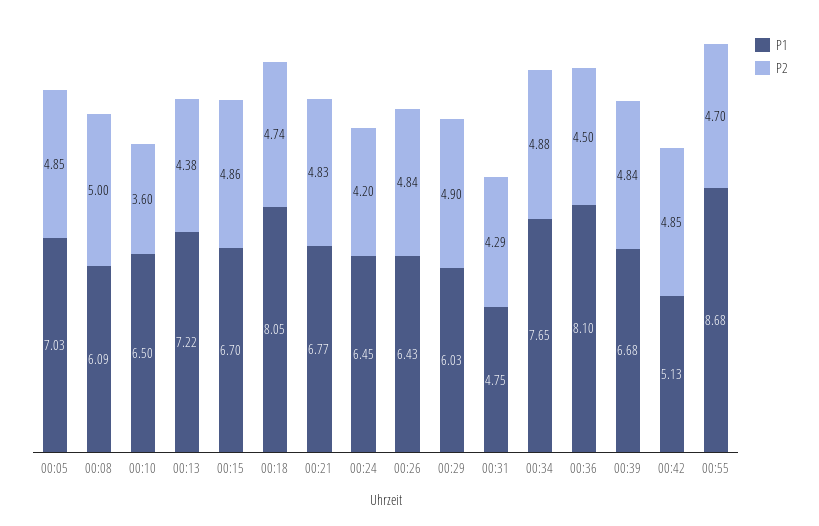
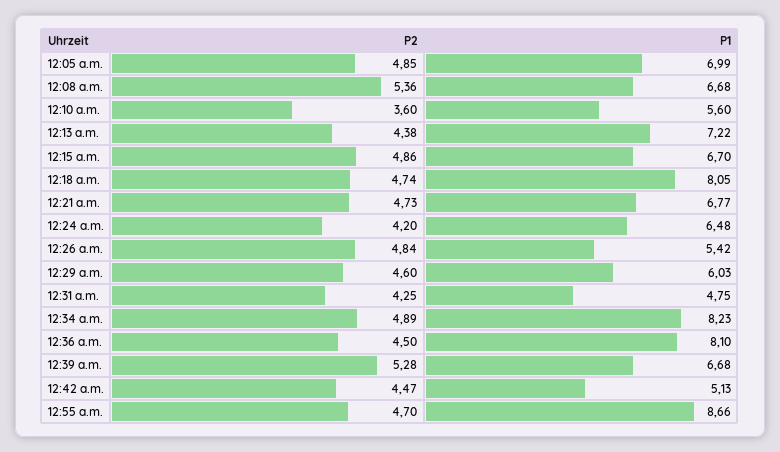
P1, 00:05: 7.03 -> 6.99
P1, 00:08: 6.09 -> 6.68
P2, 00:08: 5 -> 5.36
P1, 00:10: 6.5 -> 5.6
P2, 00:21: 4.83 -> 4.73
P1, 00:24: 6.45 -> 6.48
P1, 00:26: 6.43 -> 5.42
P2, 00:29: 4.9 -> 4.6
P2, 00:31: 4.29 -> 4.25
P1, 00:34: 7.65 -> 8.23
P2, 00:34: 4.88 -> 4.89
P2, 00:39: 4.84 -> 5.28
P2, 00:42: 4.85 -> 4.47
P1, 00:55: 8.68 -> 8.66

